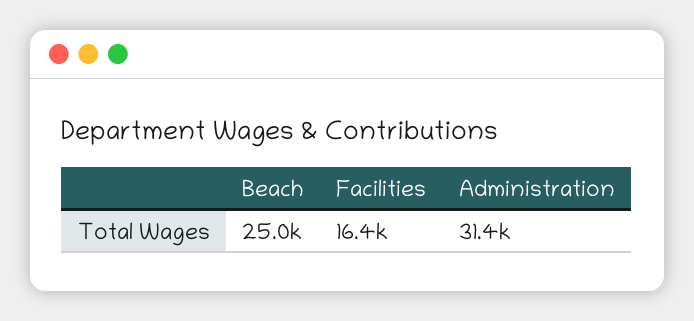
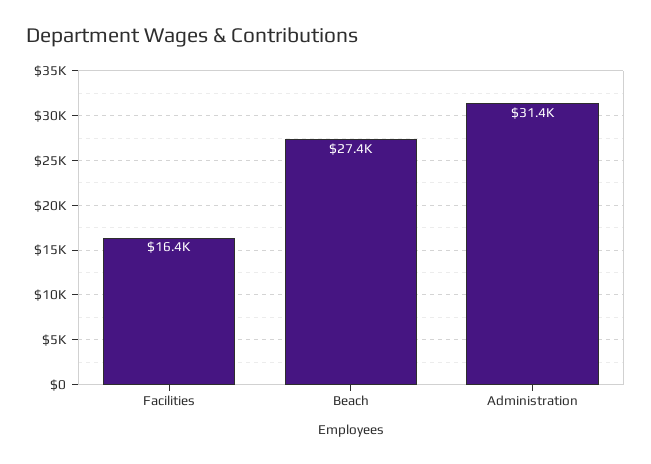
Beach: 25000 -> 27400

